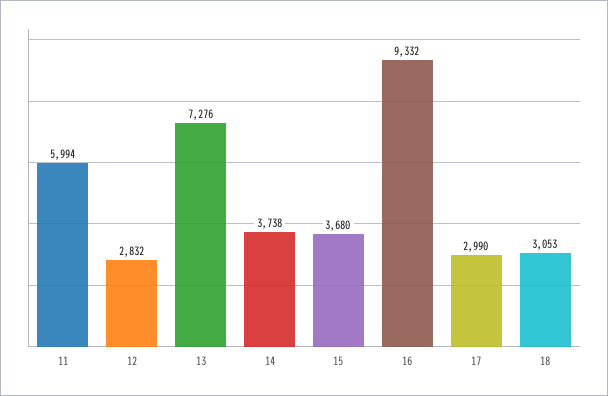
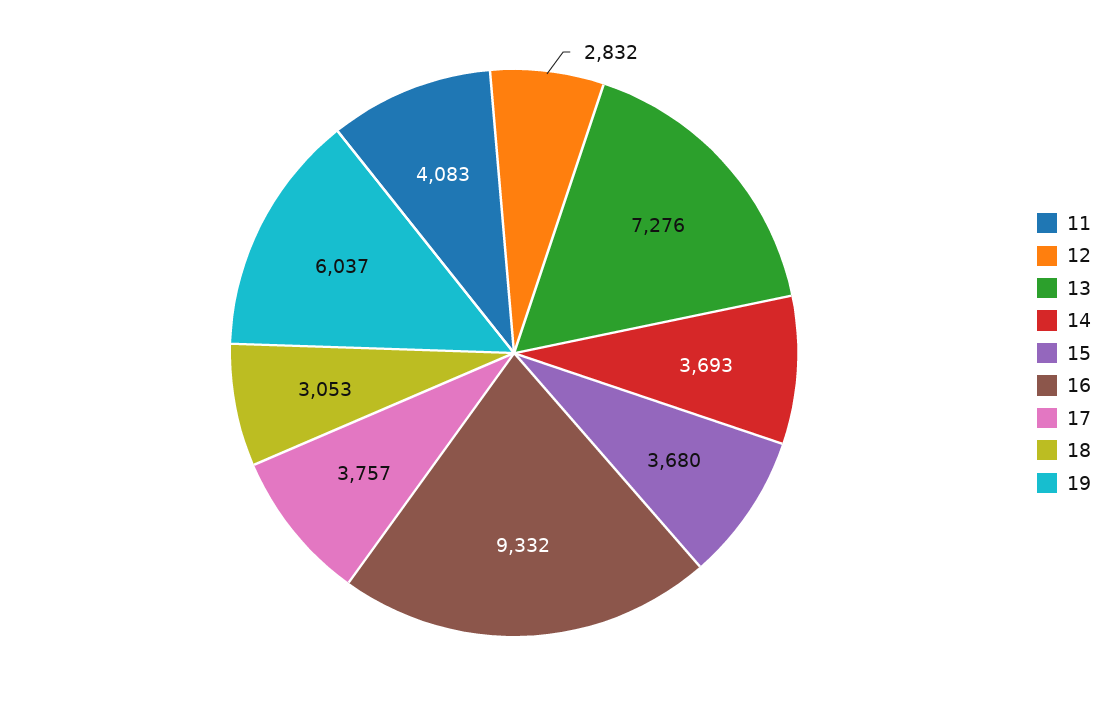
11: 5994 -> 4083
14: 3738 -> 3693
17: 2990 -> 3757
19: none -> 6037

